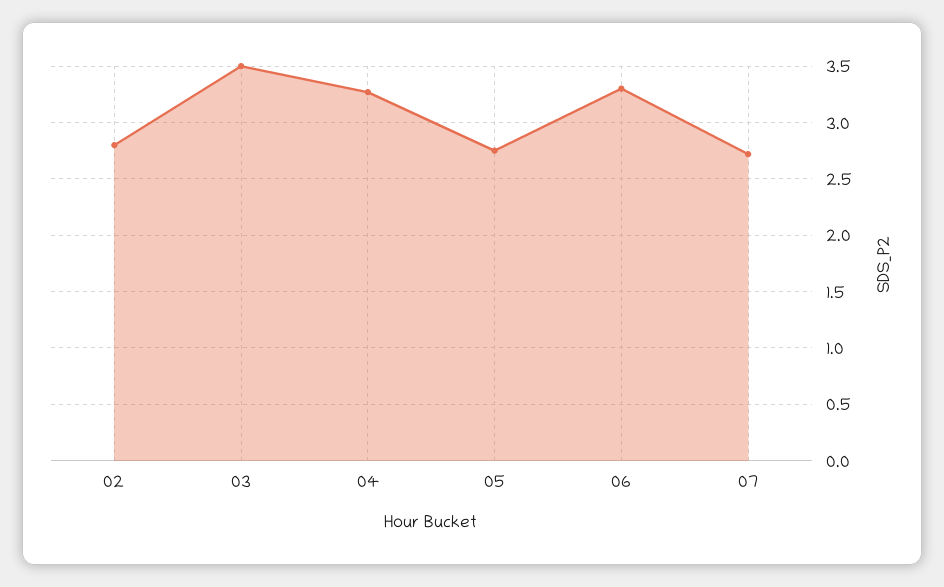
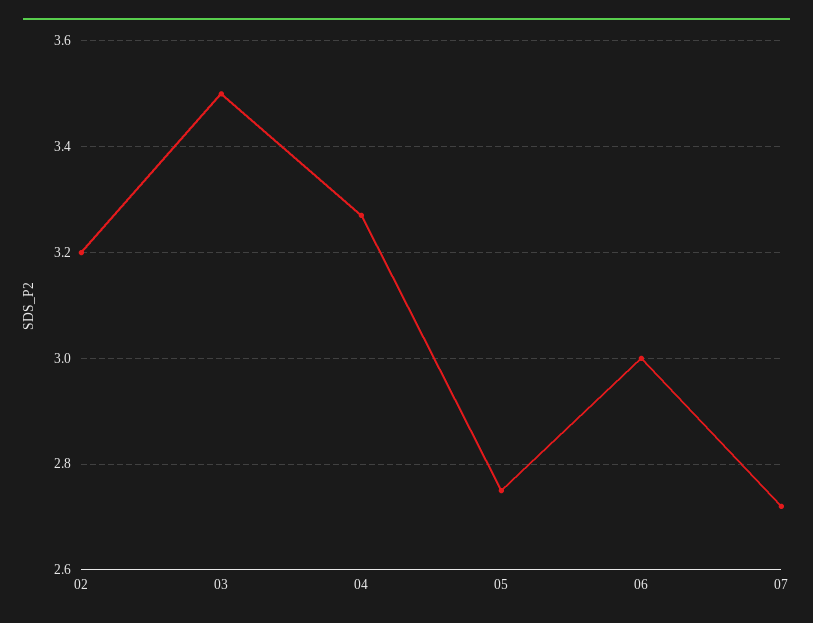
02: 2.8 -> 3.2
06: 3.3 -> 3

